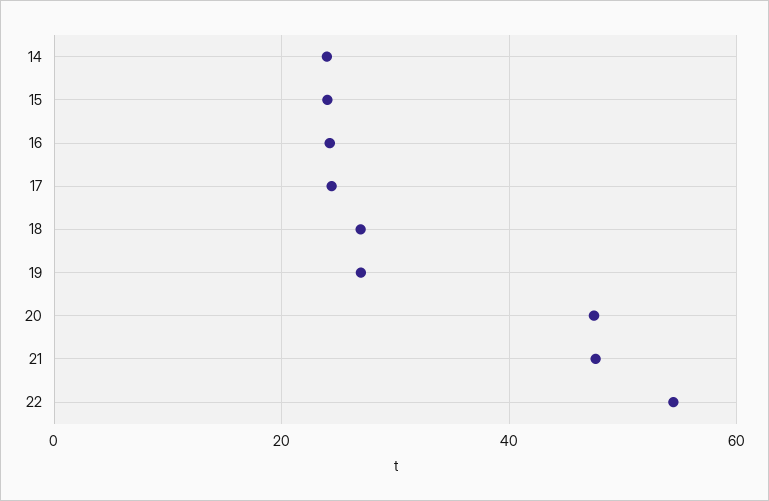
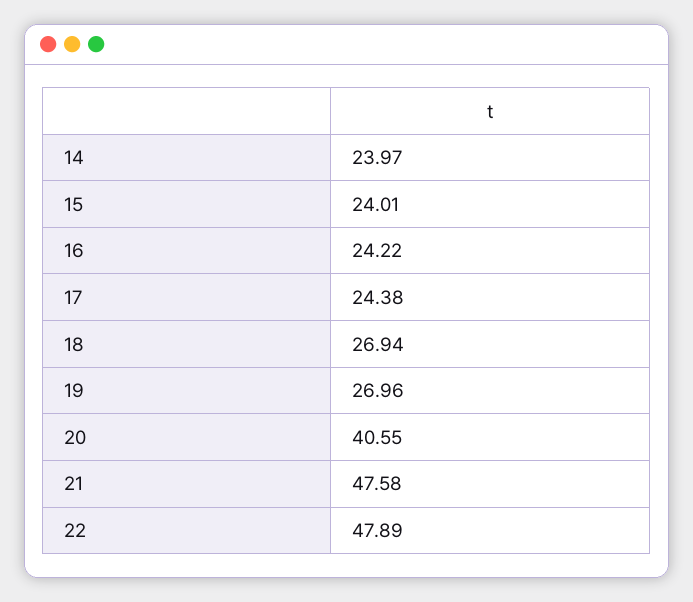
20: 48 -> 40.55
22: 54 -> 47.89

